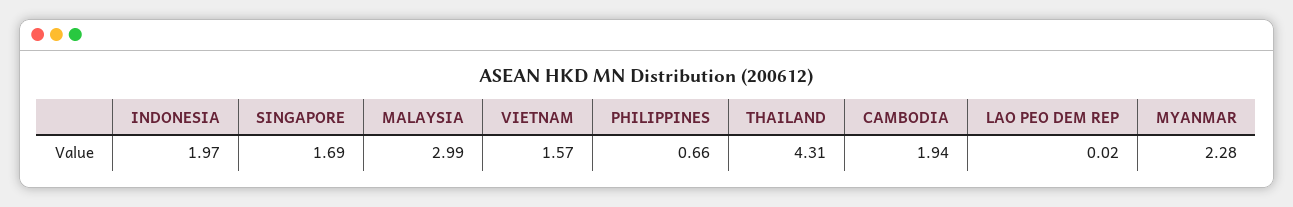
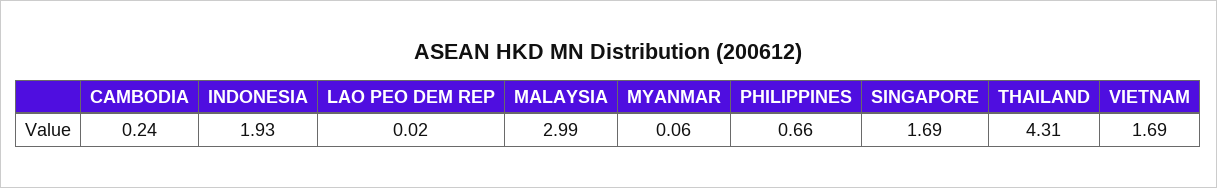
INDONESIA: 1.97 -> 1.93
VIETNAM: 1.57 -> 1.69
CAMBODIA: 1.94 -> 0.24
MYANMAR: 2.28 -> 0.06

